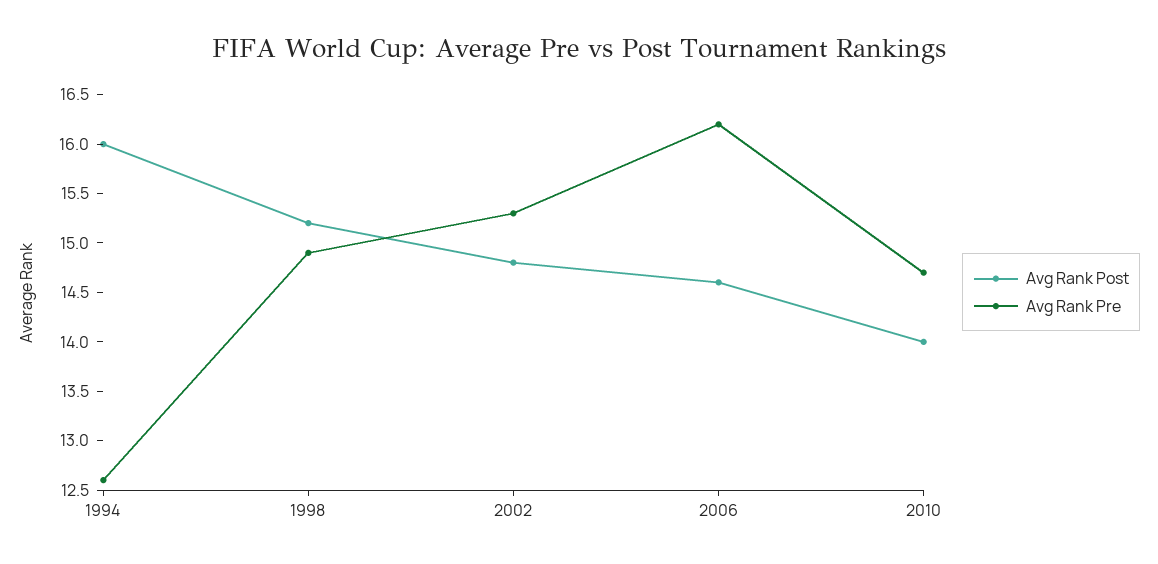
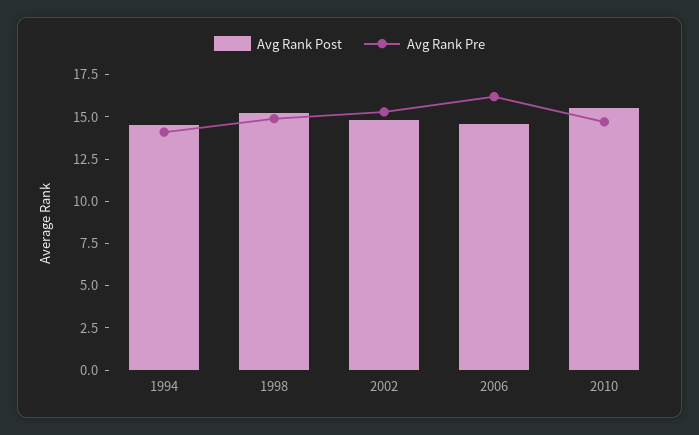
Avg Rank Post, 1994: 16 -> 14.5
Avg Rank Pre, 1994: 12.6 -> 14
Avg Rank Post, 2010: 14 -> 15.5

